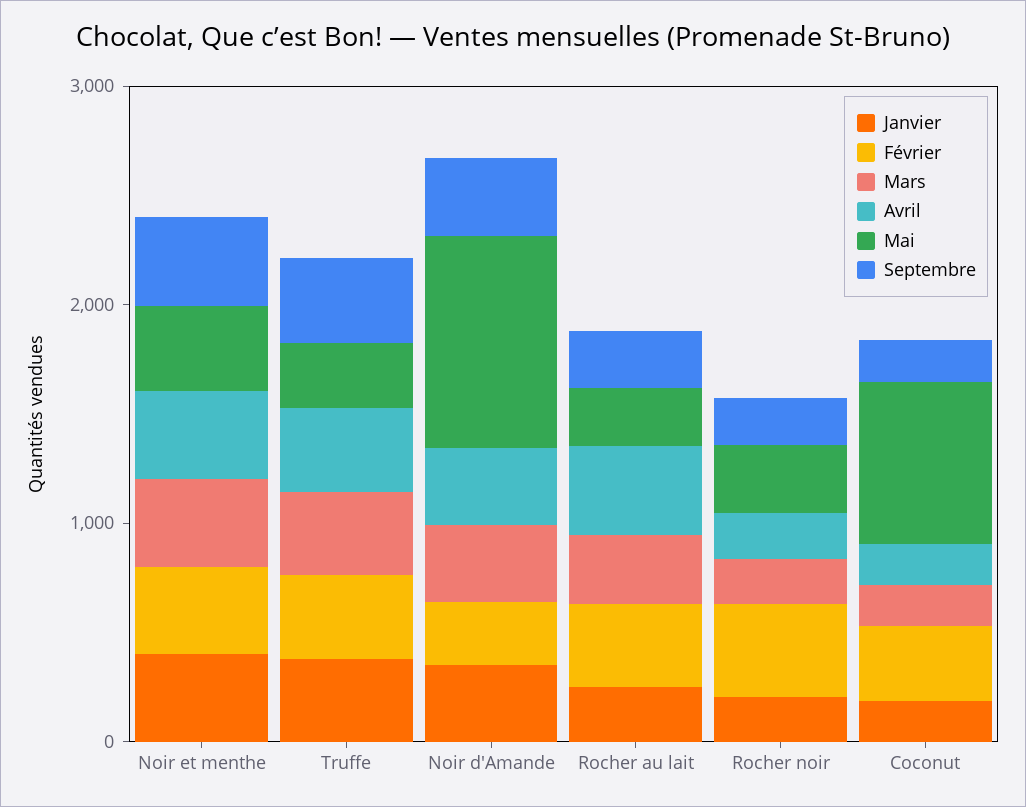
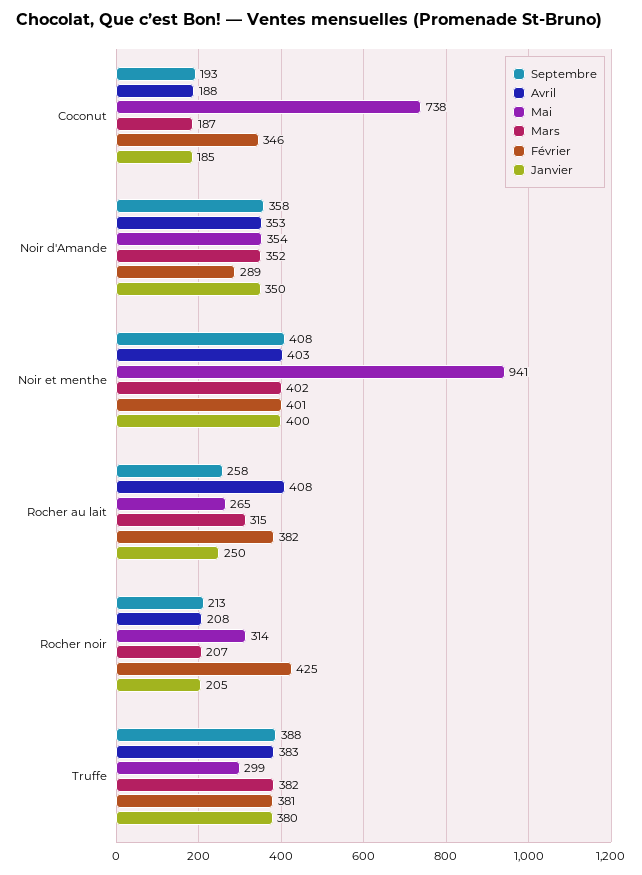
Mai, Noir et menthe: 400 -> 941
Mai, Noir d'Amande: 1000 -> 354

